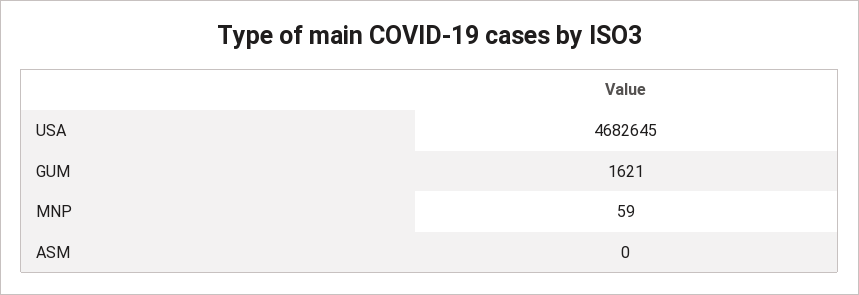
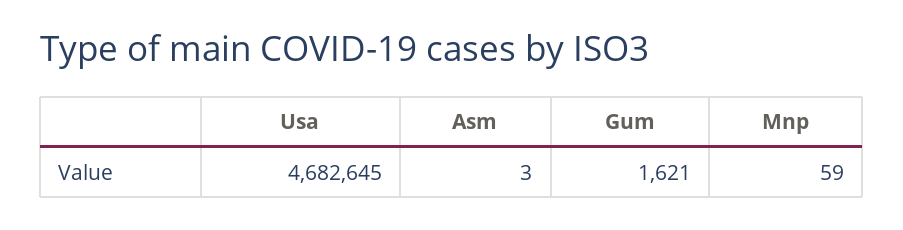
ASM: 0 -> 3

